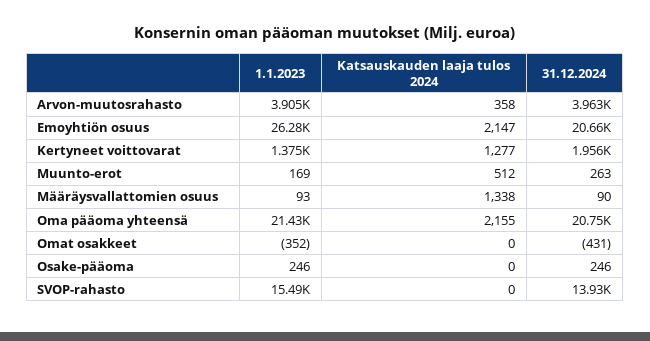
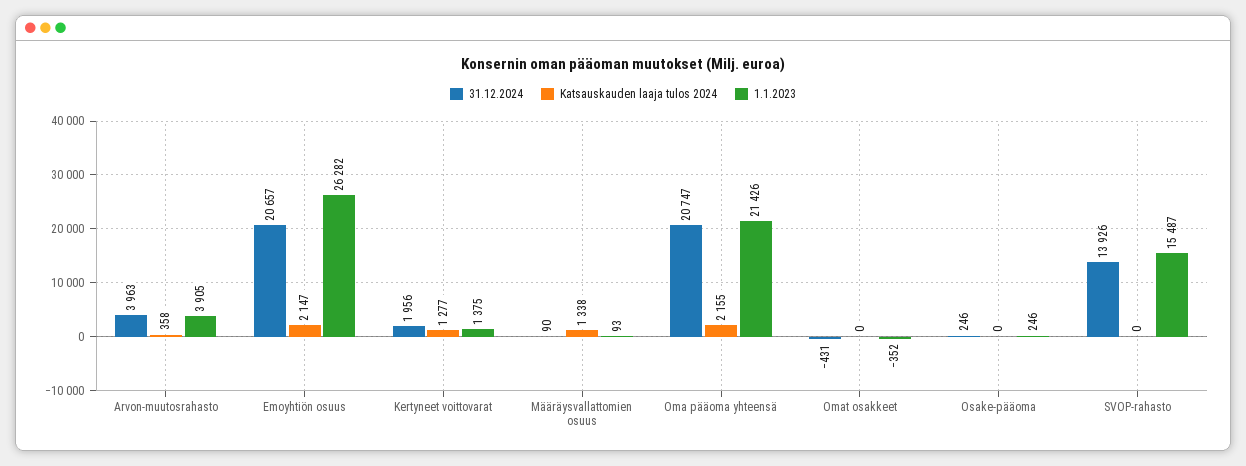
1.1.2023, Muunto-erot: 169 -> none
Katsauskauden laaja tulos 2024, Muunto-erot: 512 -> none
31.12.2024, Muunto-erot: 263 -> none

